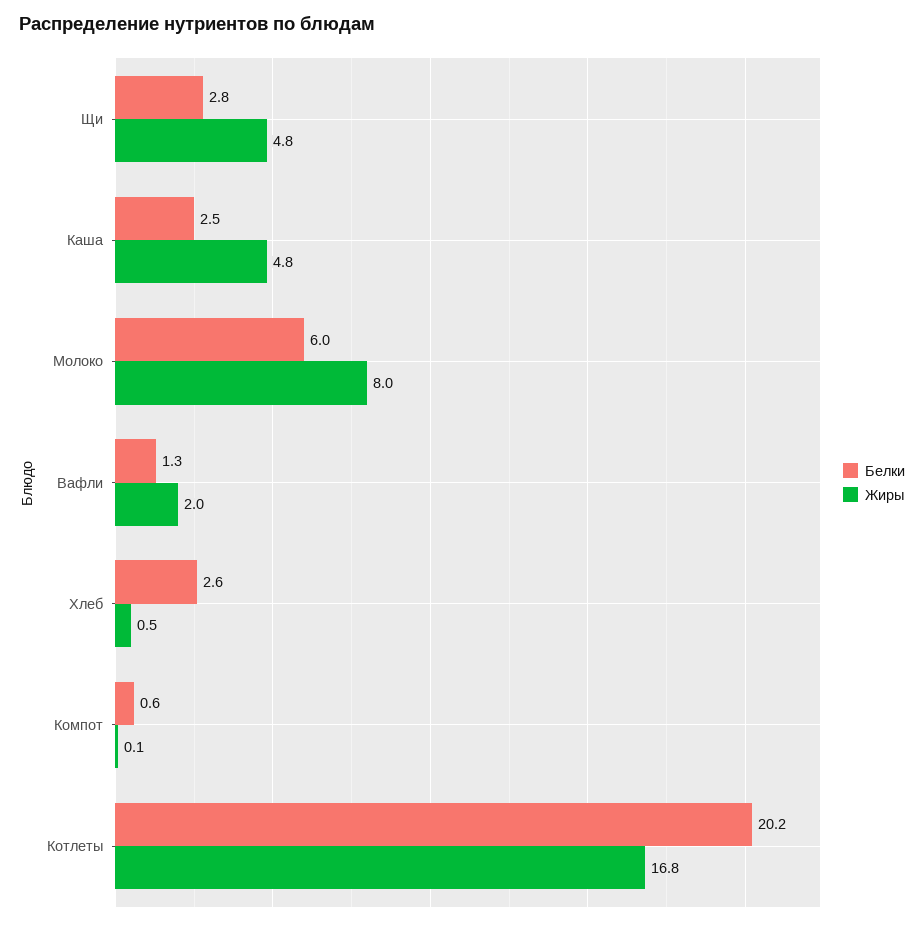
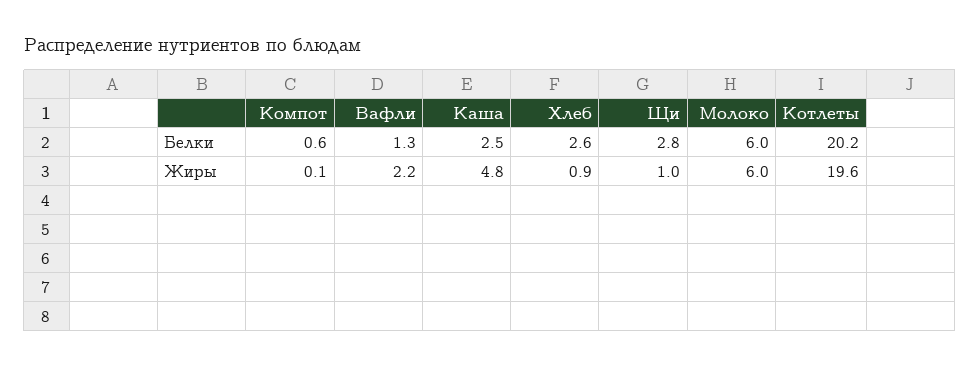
Жиры, Щи: 4.8 -> 1
Жиры, Молоко: 8 -> 6
Жиры, Вафли: 2 -> 2.2
Жиры, Хлеб: 0.5 -> 0.9
Жиры, Котлеты: 16.8 -> 19.6

